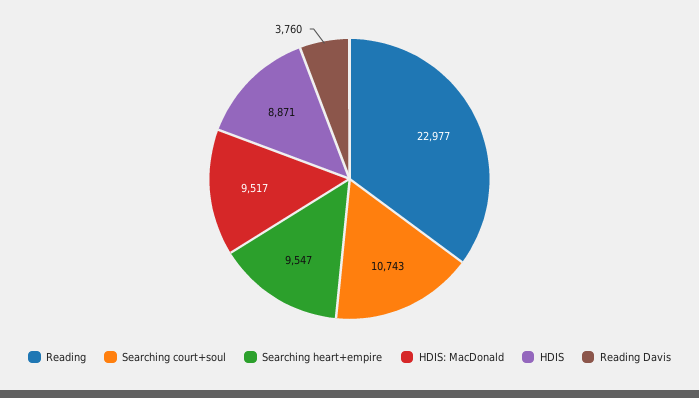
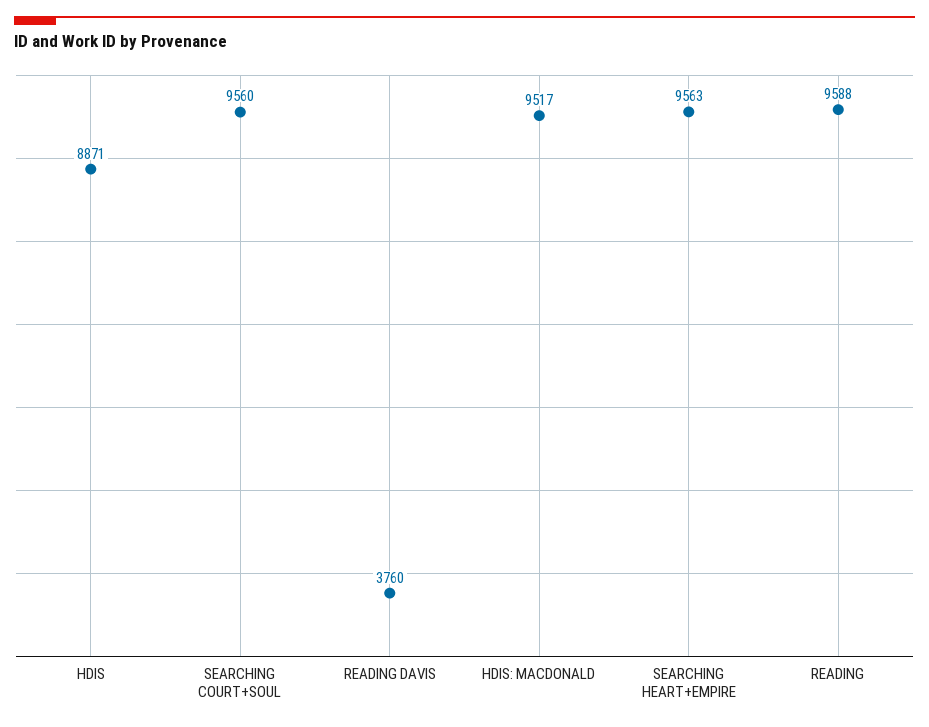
Reading: 22977 -> 9588
Searching court+soul: 10743 -> 9560
Searching heart+empire: 9547 -> 9563

